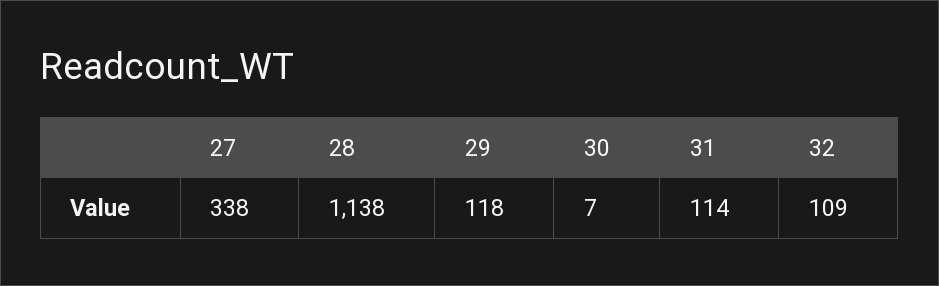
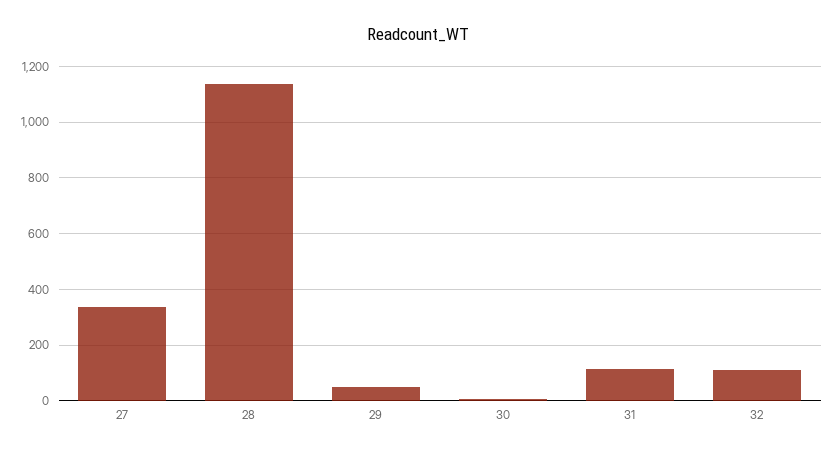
29: 118 -> 50

